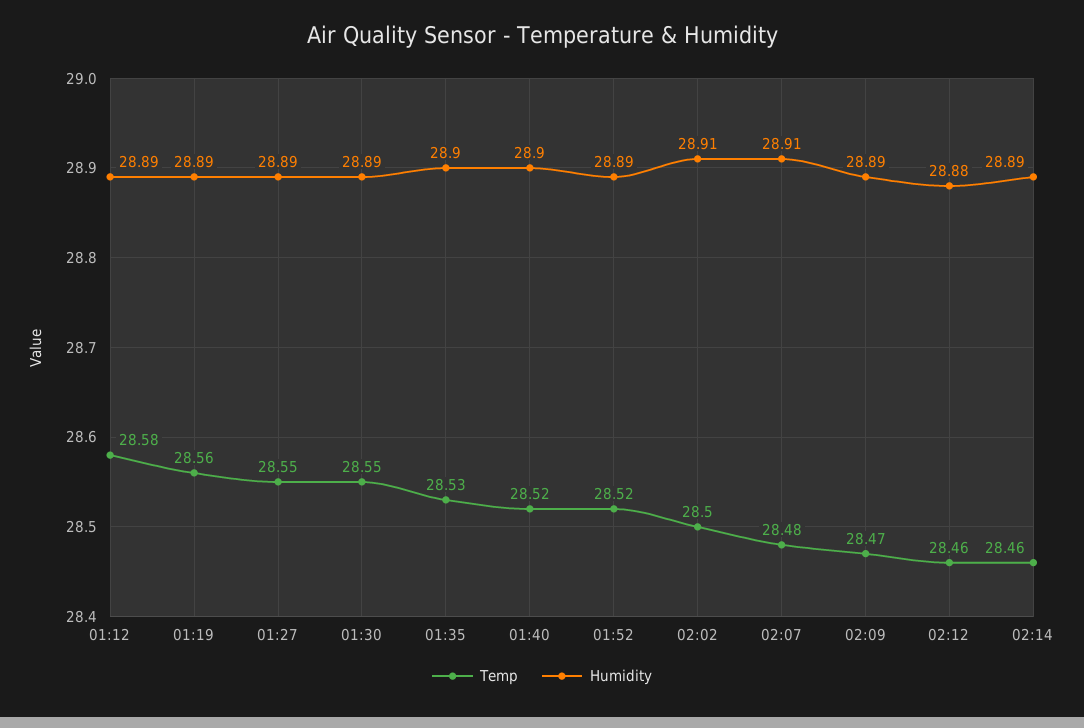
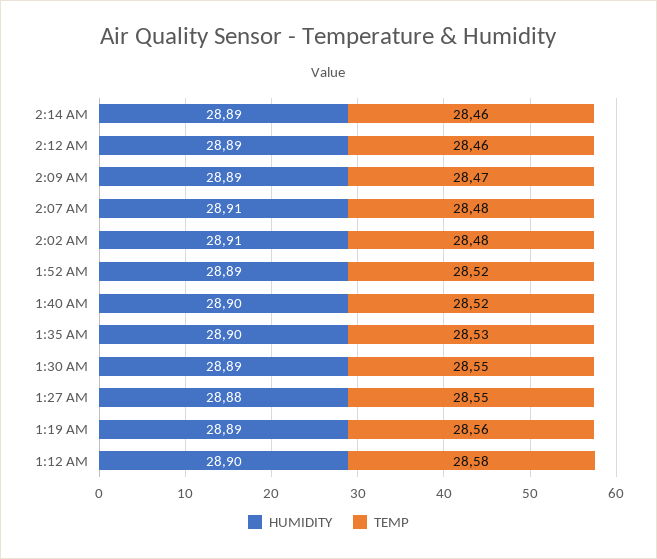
Humidity, 01:12: 28.89 -> 28.9
Humidity, 01:27: 28.89 -> 28.88
Temp, 02:02: 28.5 -> 28.48
Humidity, 02:12: 28.88 -> 28.89

